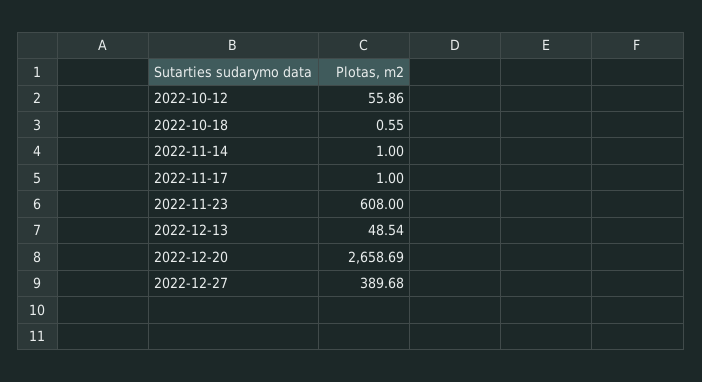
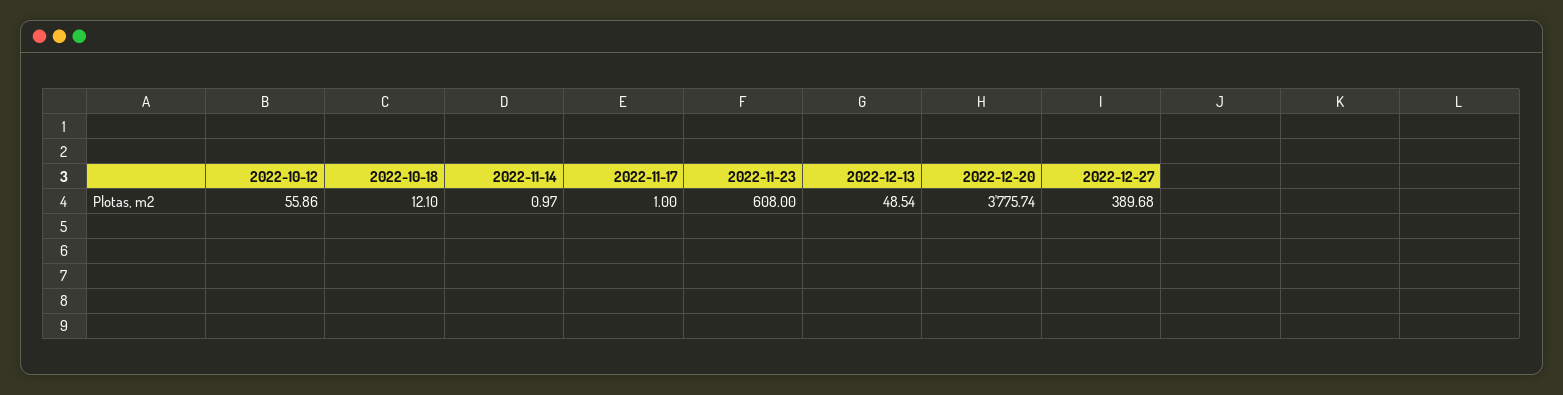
2022-10-18: 0.55 -> 12.1
2022-11-14: 1 -> 0.97
2022-12-20: 2658.69 -> 3775.74

